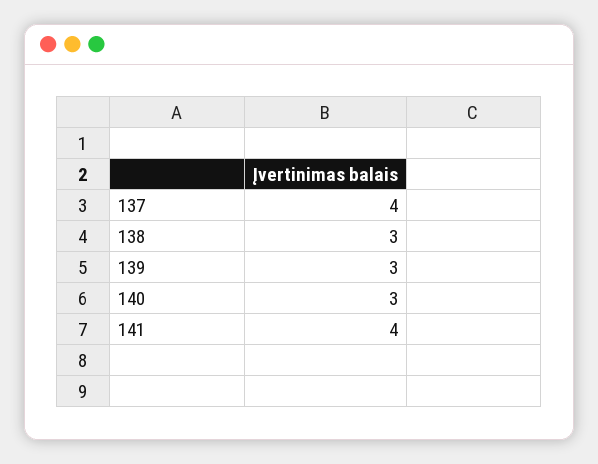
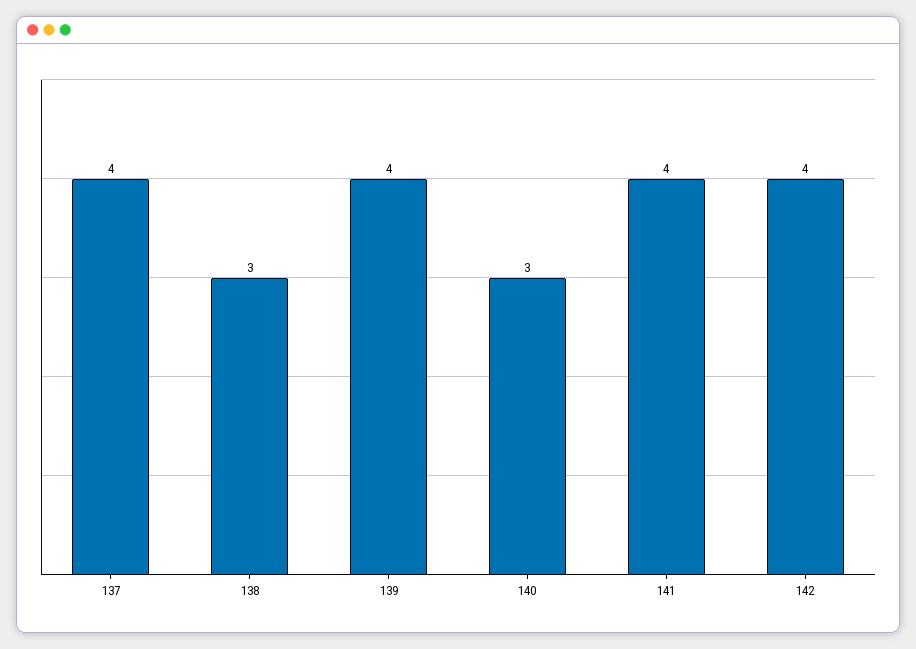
139: 3 -> 4
142: none -> 4

